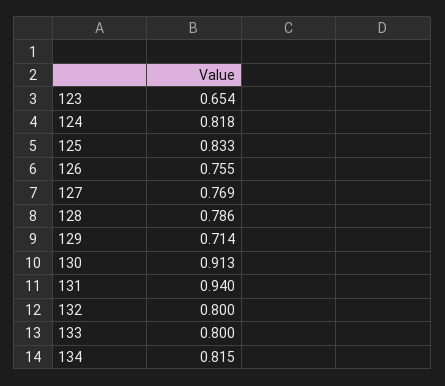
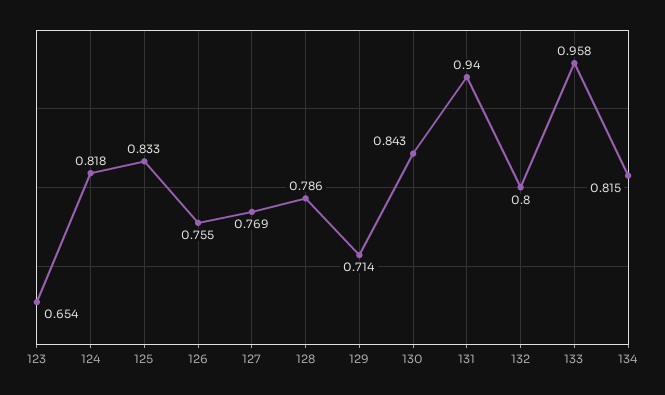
130: 0.913 -> 0.843
133: 0.8 -> 0.958

